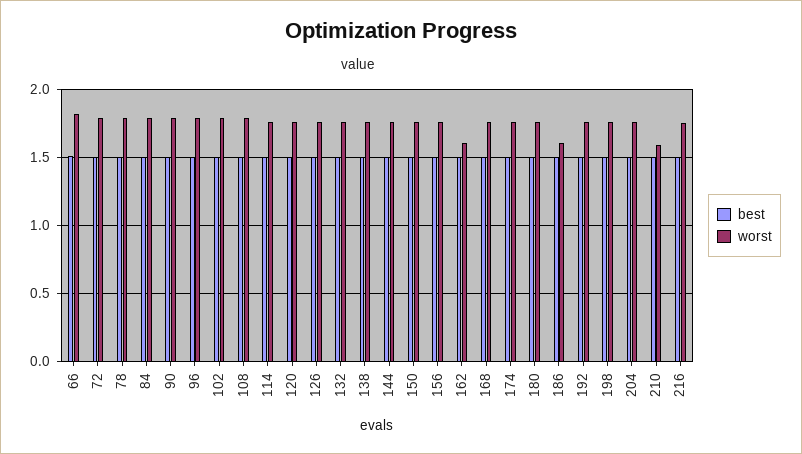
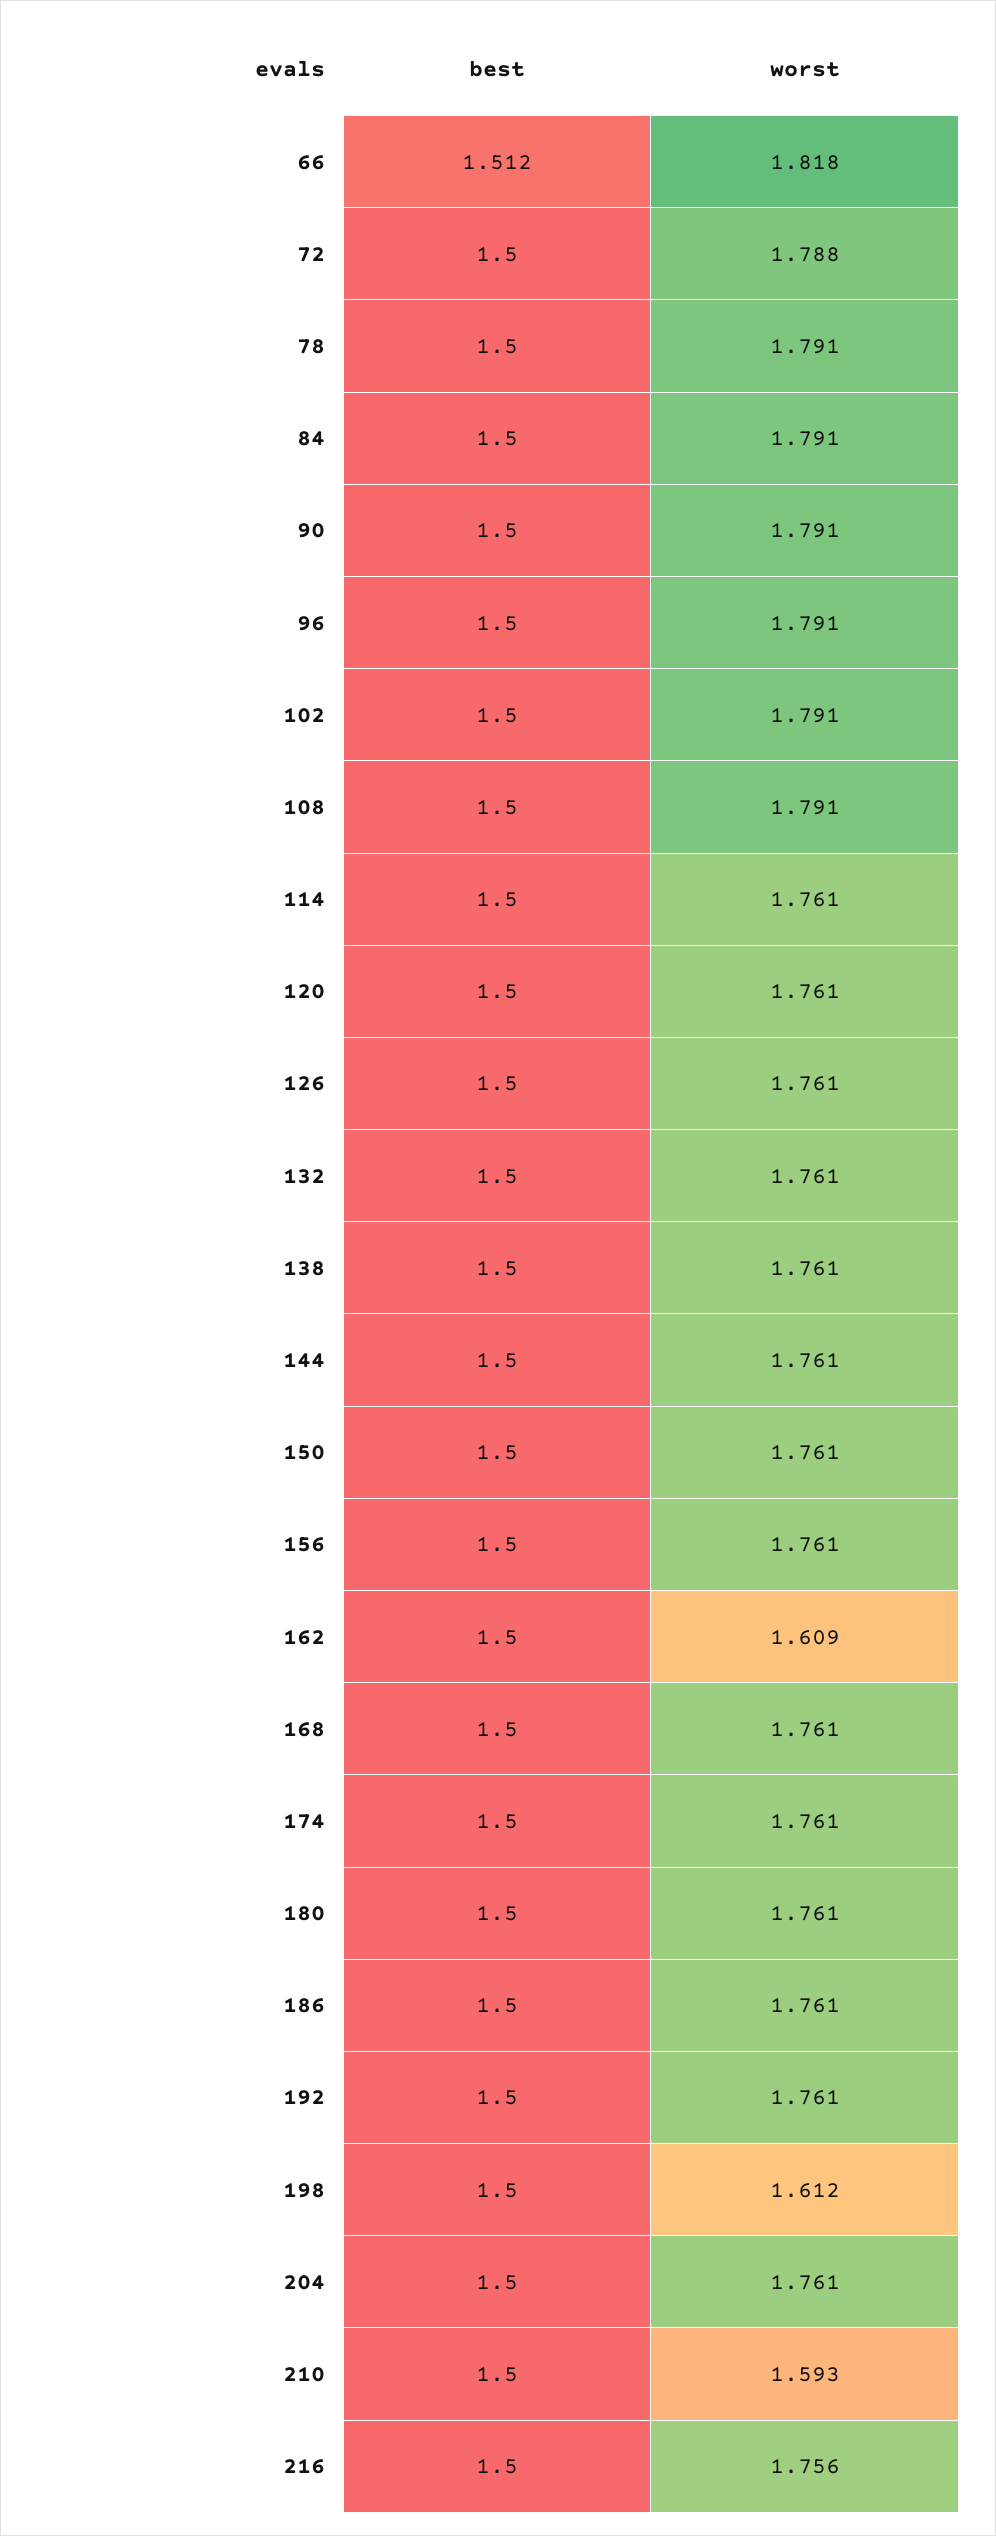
worst, 186: 1.6 -> 1.761
worst, 198: 1.75 -> 1.612

